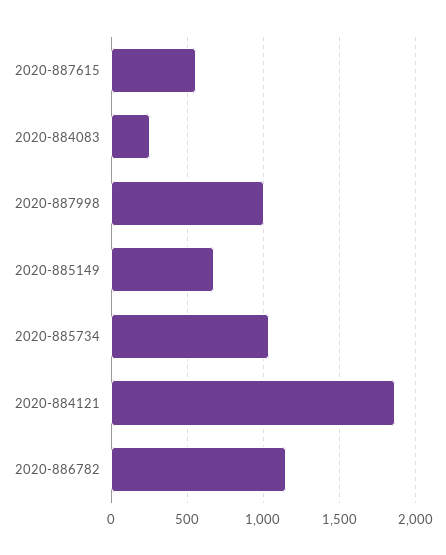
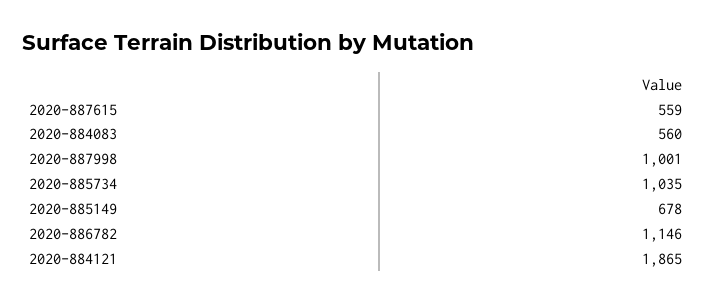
2020-884083: 250 -> 560

